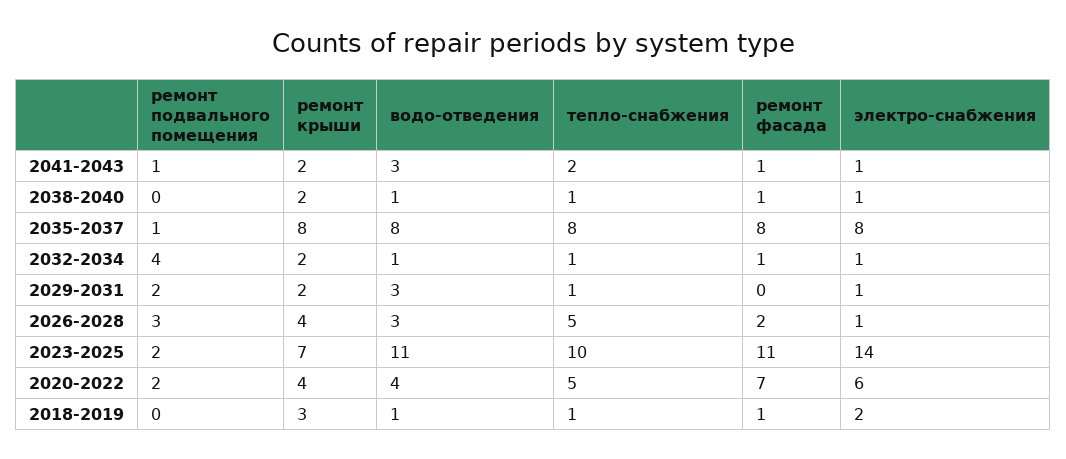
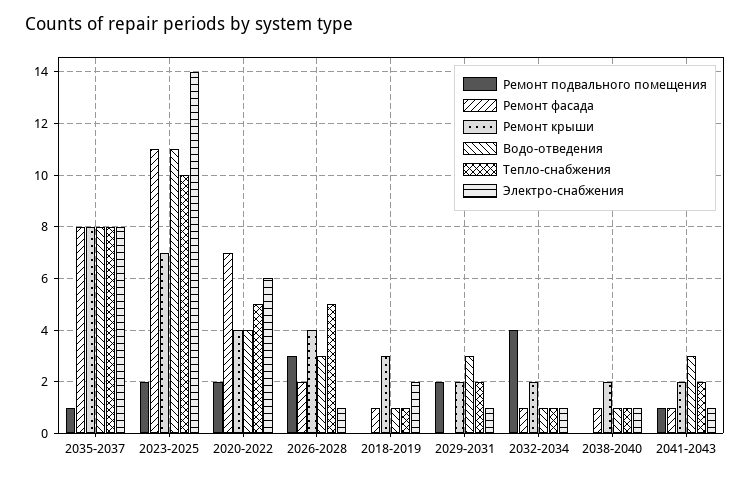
тепло-снабжения, 2029-2031: 1 -> 2

